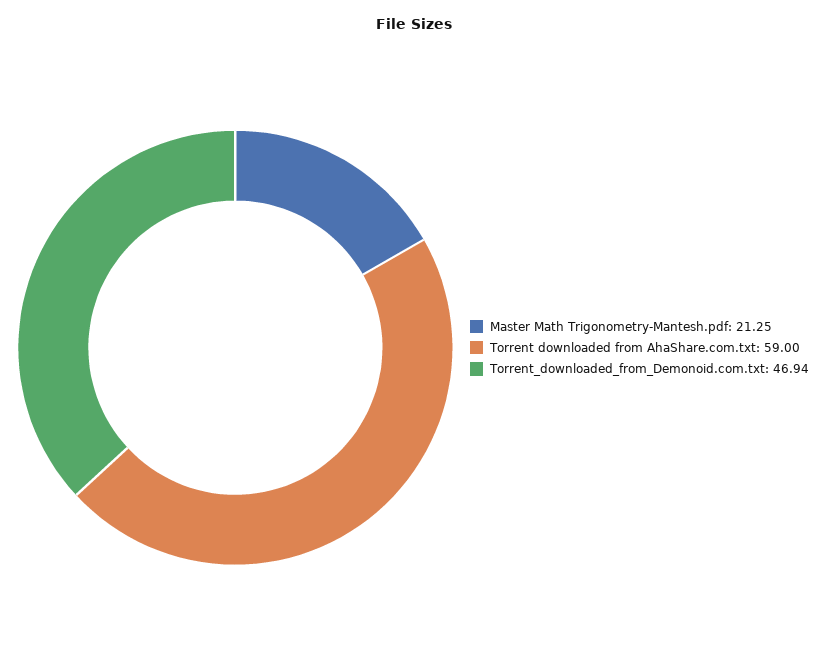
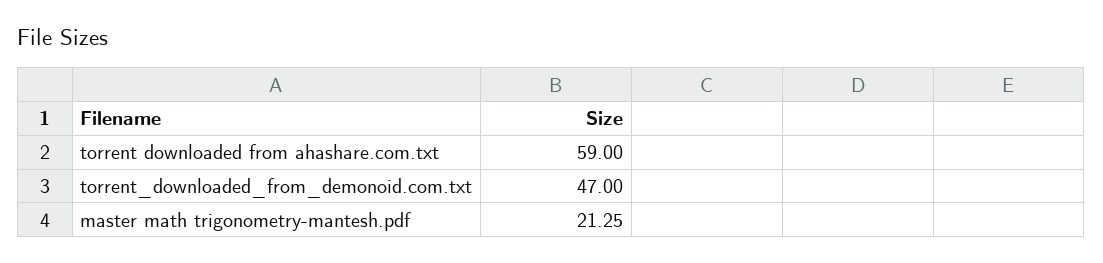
Torrent_downloaded_from_Demonoid.com.txt: 46.94 -> 47

